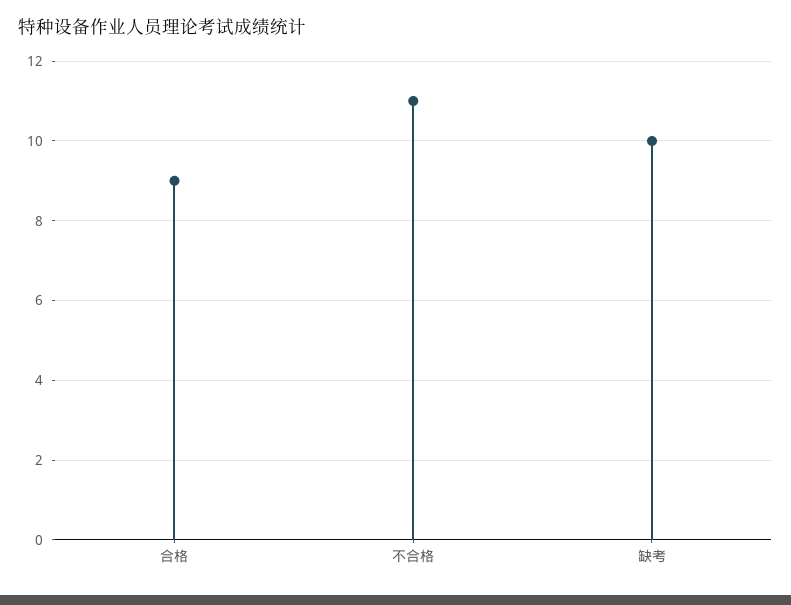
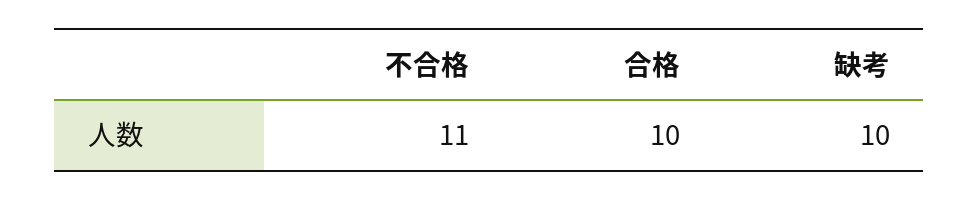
合格: 9 -> 10

